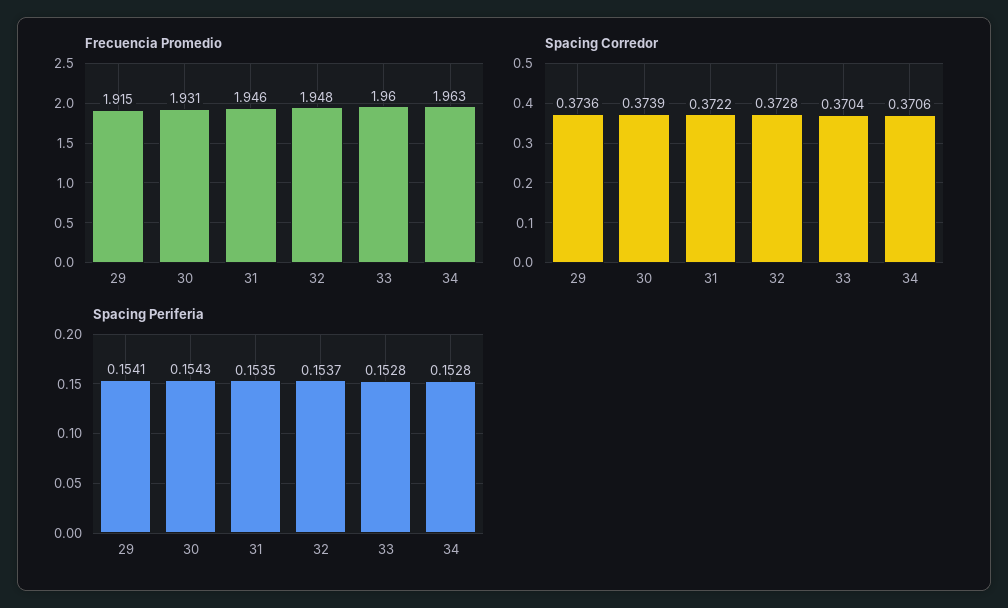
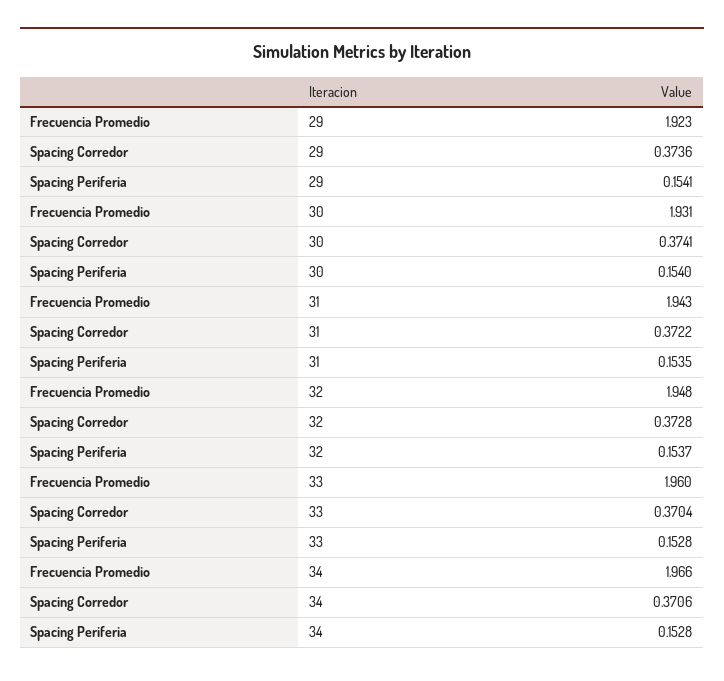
Frecuencia Promedio, 29: 1.915 -> 1.923
Frecuencia Promedio, 31: 1.946 -> 1.943
Frecuencia Promedio, 34: 1.963 -> 1.966
Spacing Corredor, 30: 0.3739 -> 0.3741
Spacing Periferia, 30: 0.1543 -> 0.154

